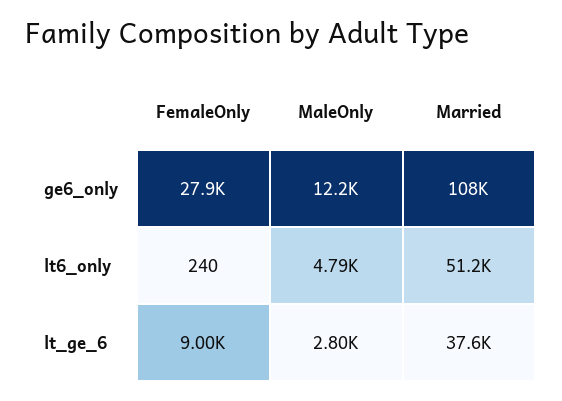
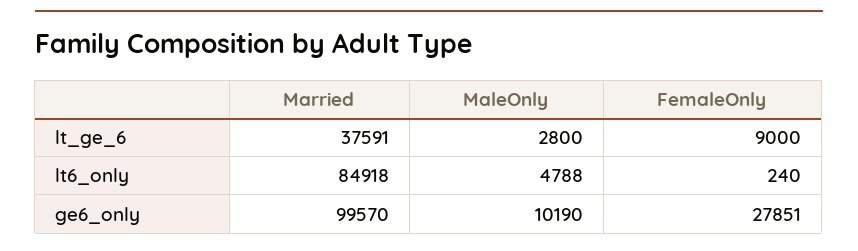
MaleOnly, ge6_only: 12200 -> 10190
Married, ge6_only: 108000 -> 99570
Married, lt6_only: 51200 -> 84918

